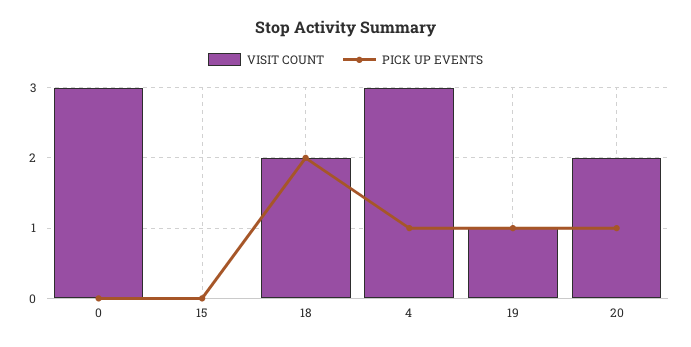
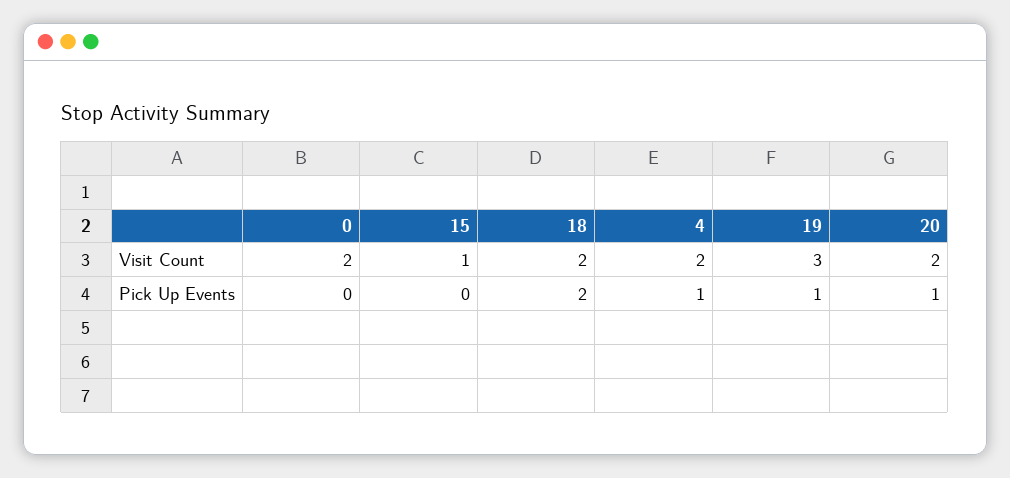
VISIT COUNT, 0: 3 -> 2
VISIT COUNT, 15: 0 -> 1
VISIT COUNT, 4: 3 -> 2
VISIT COUNT, 19: 1 -> 3

